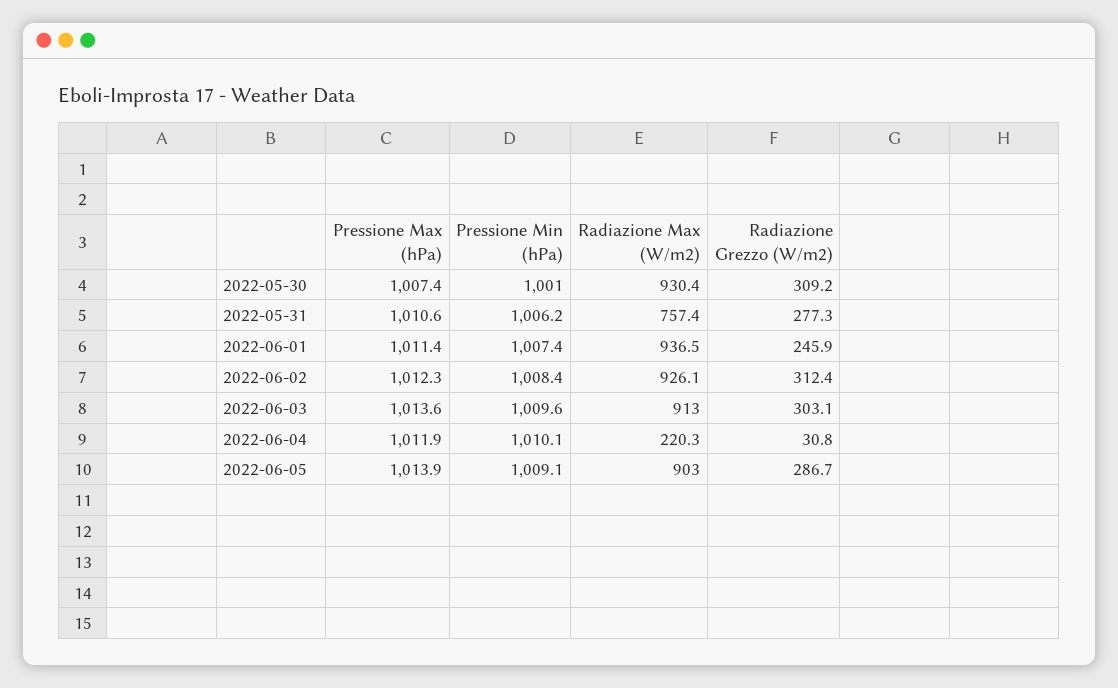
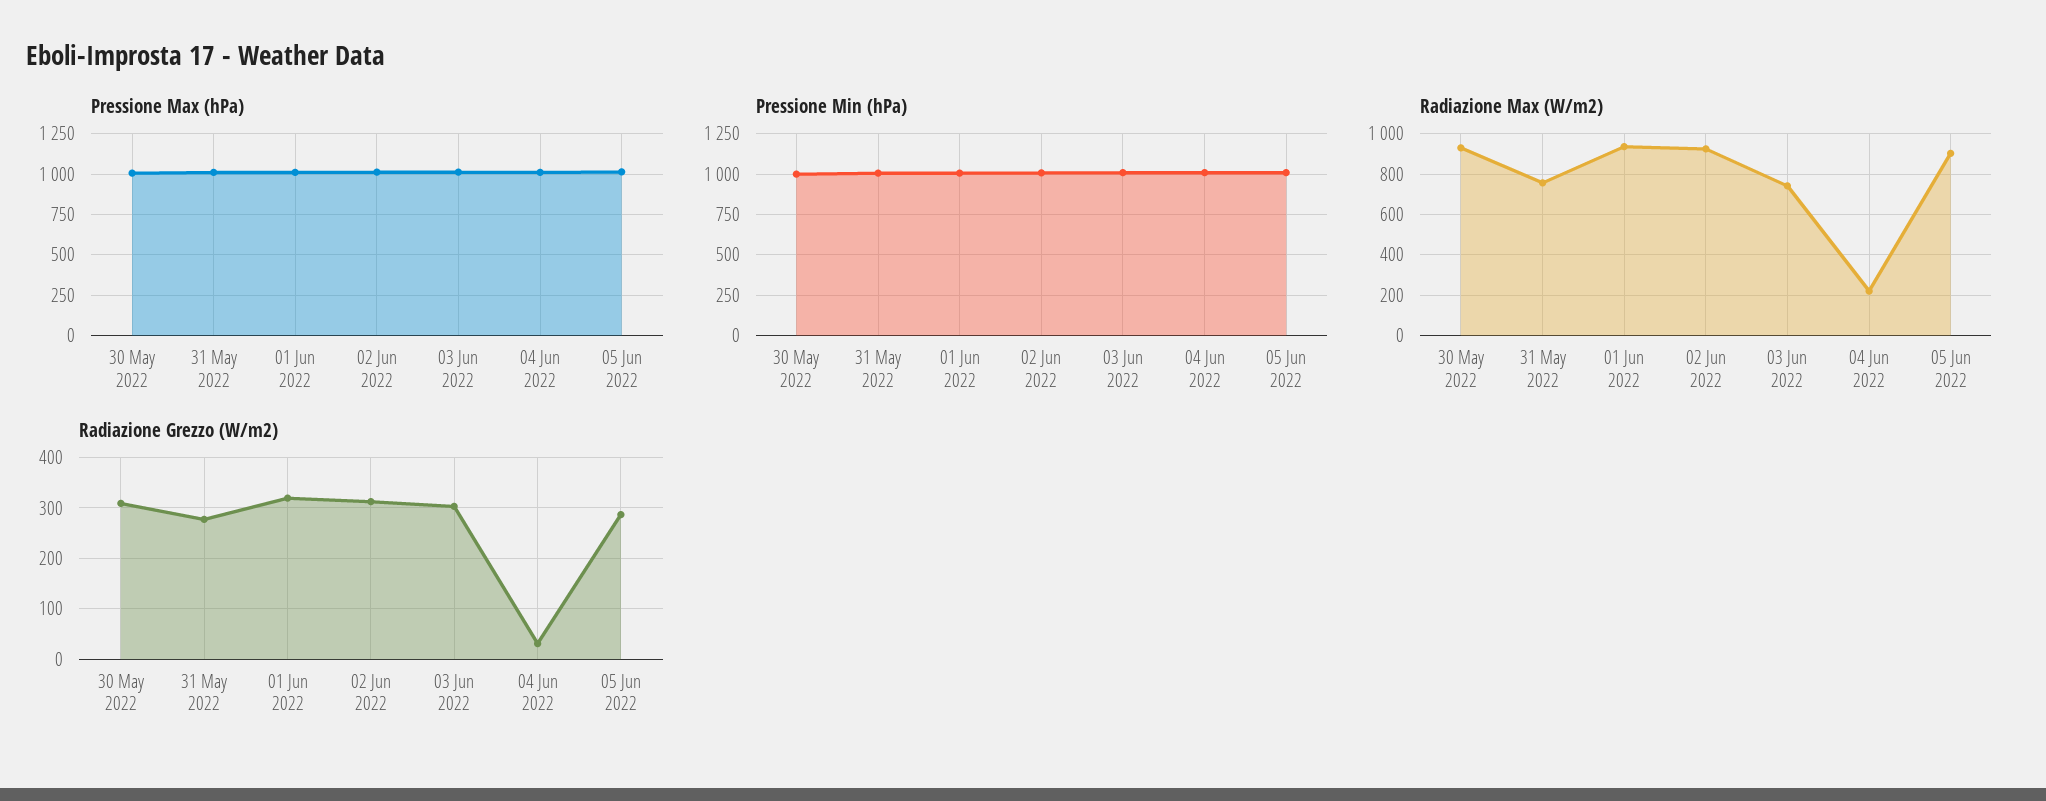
Radiazione Grezzo (W/m2), 2022-06-01: 245.9 -> 320
Radiazione Max (W/m2), 2022-06-03: 913 -> 750

